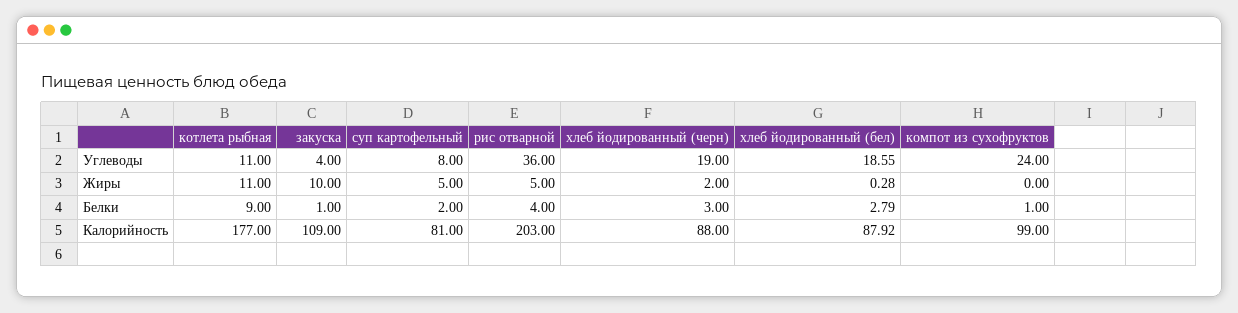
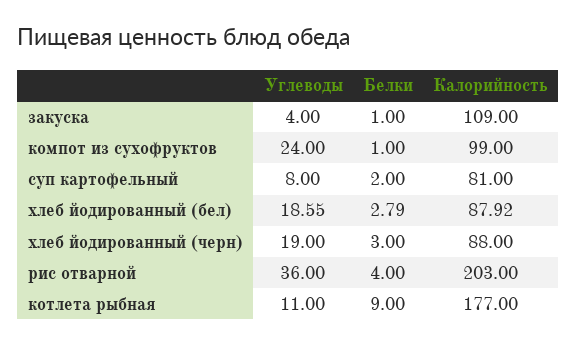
котлета рыбная, Жиры: 11 -> none
закуска, Жиры: 10 -> none
суп картофельный, Жиры: 5 -> none
рис отварной, Жиры: 5 -> none
хлеб йодированный (черн), Жиры: 2 -> none
хлеб йодированный (бел), Жиры: 0.28 -> none
компот из сухофруктов, Жиры: 0 -> none

